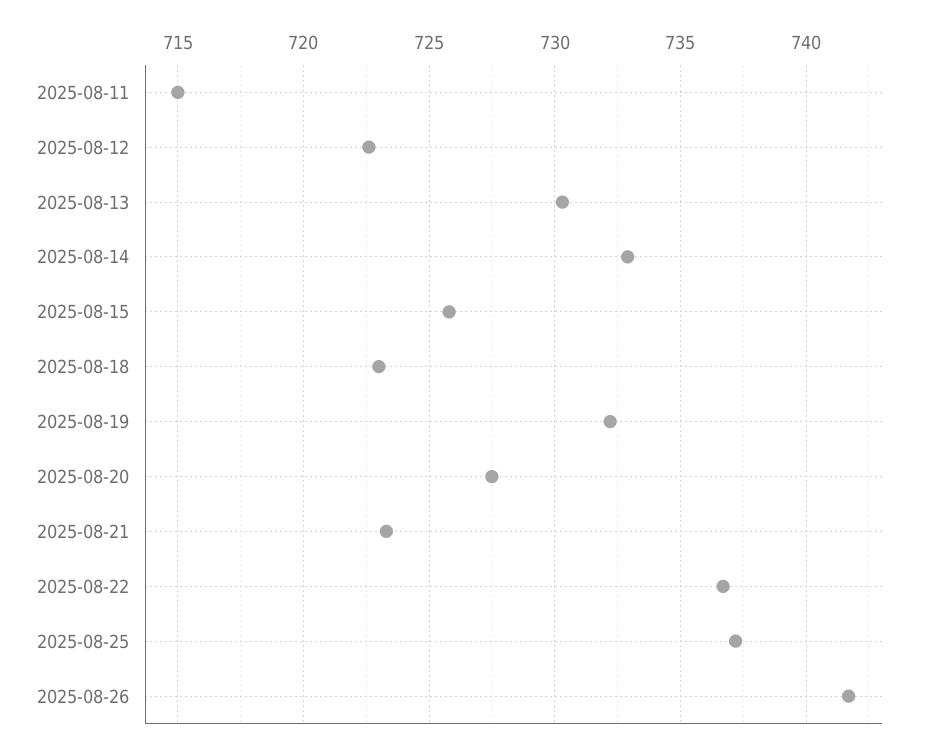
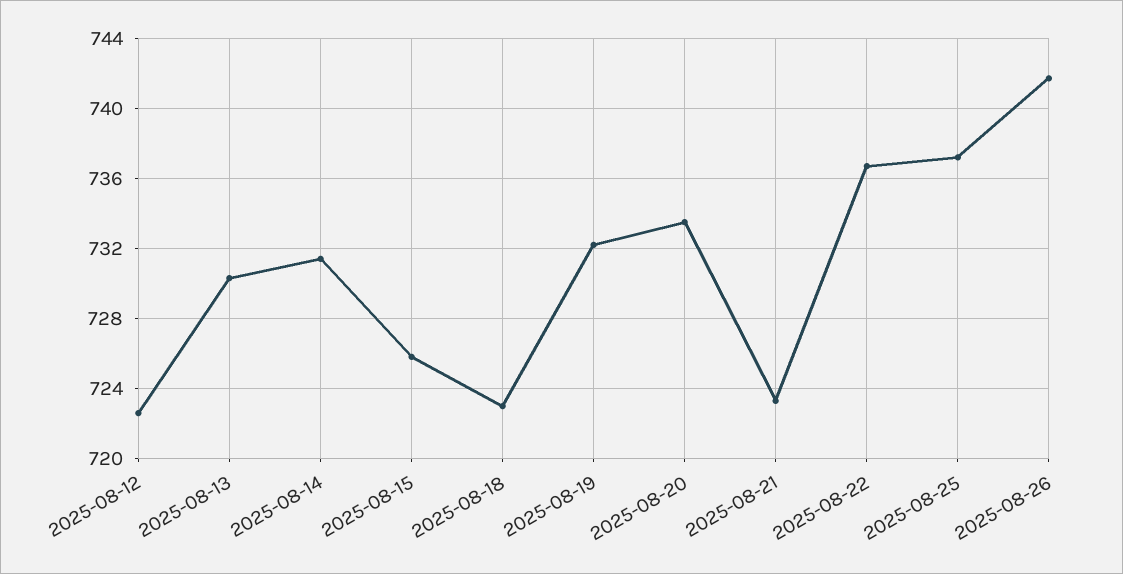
2025-08-11: 715 -> none
2025-08-14: 733 -> 731.5
2025-08-20: 727.5 -> 733.5

